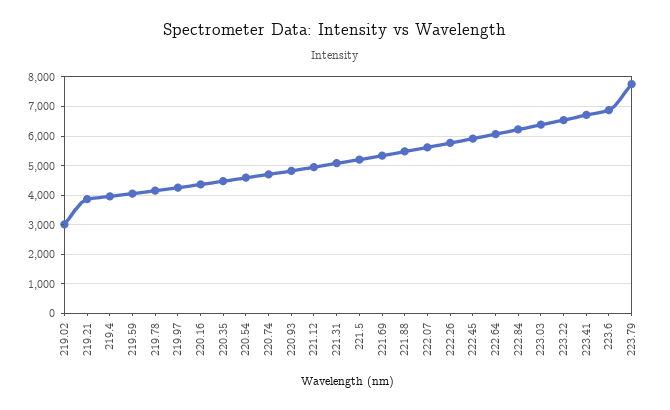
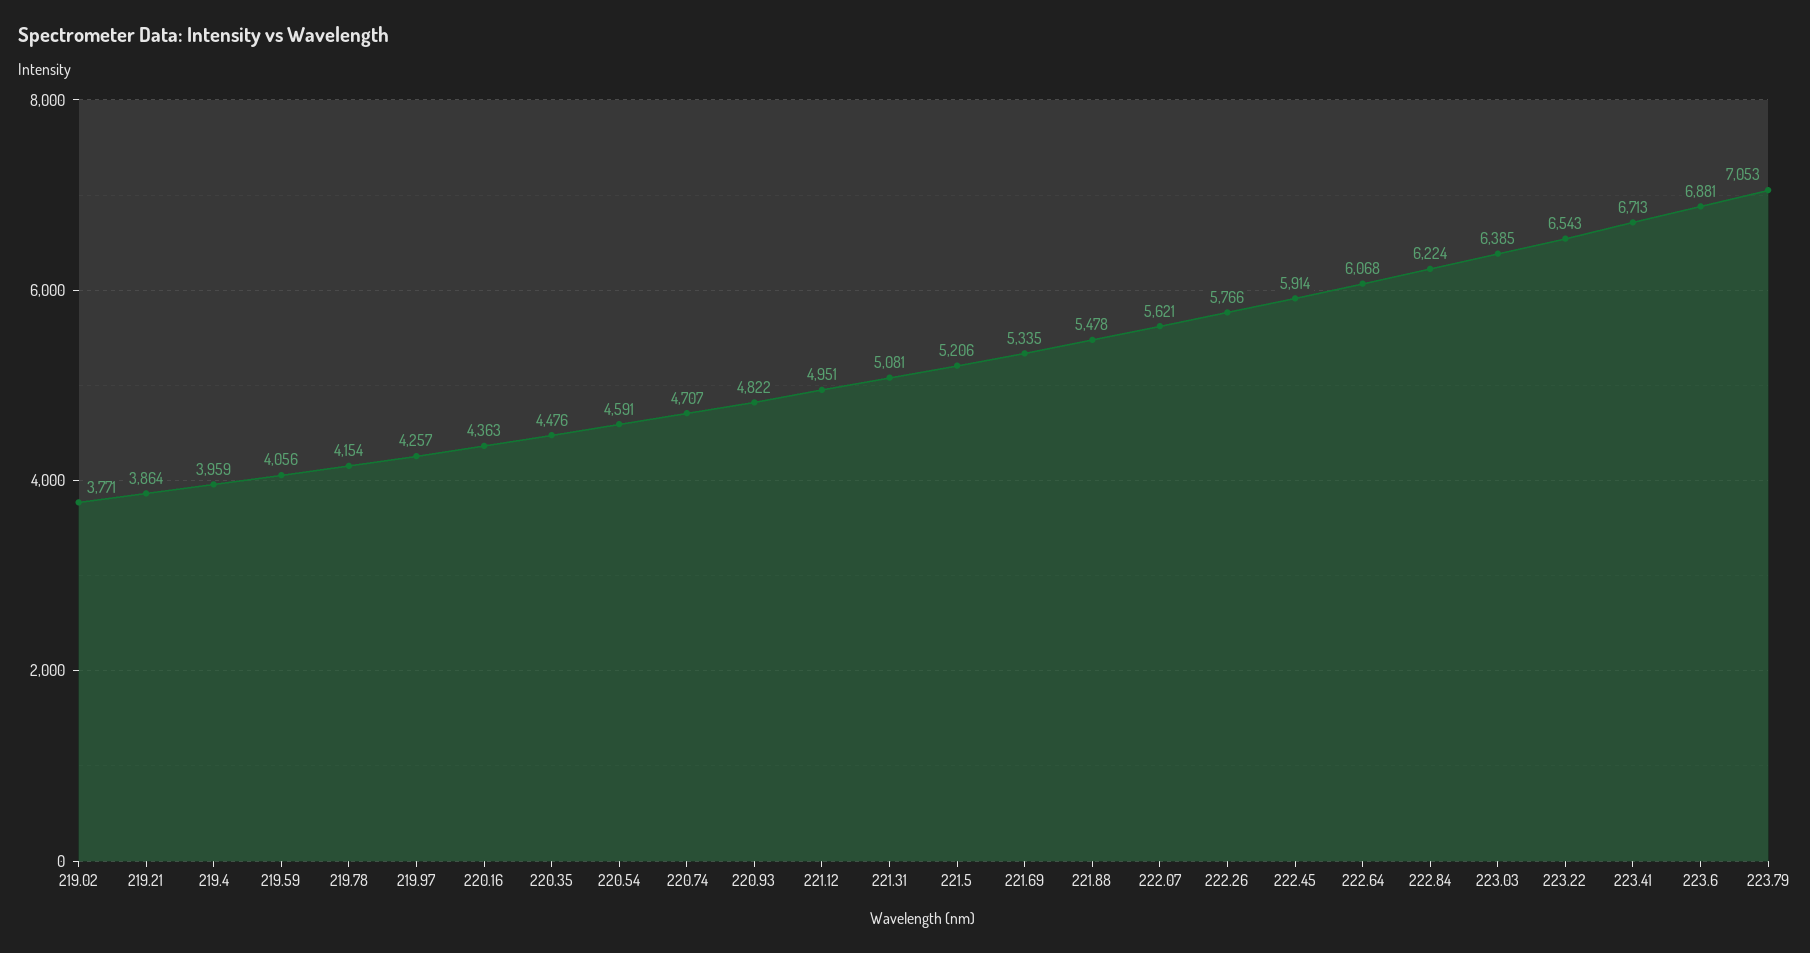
219.02: 3000 -> 3771
223.79: 7750 -> 7053

